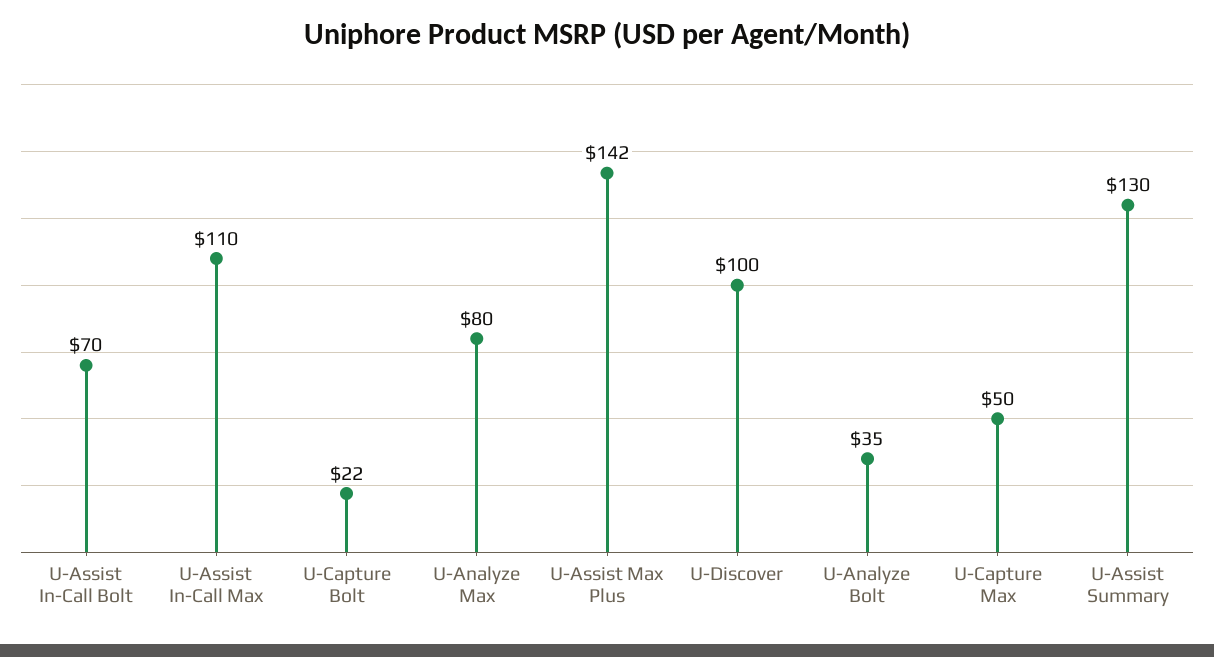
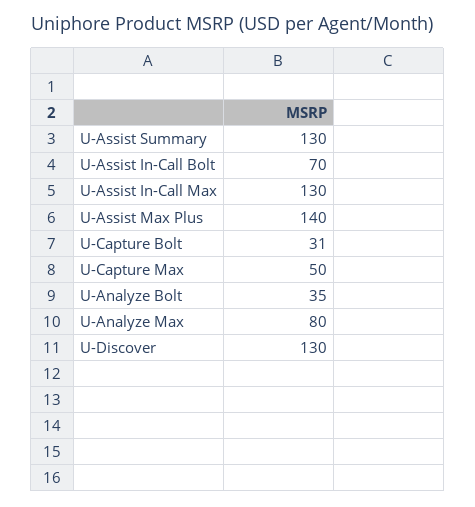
U-Assist In-Call Max: 110 -> 130
U-Capture Bolt: 22 -> 31
U-Assist Max Plus: 142 -> 140
U-Discover: 100 -> 130

